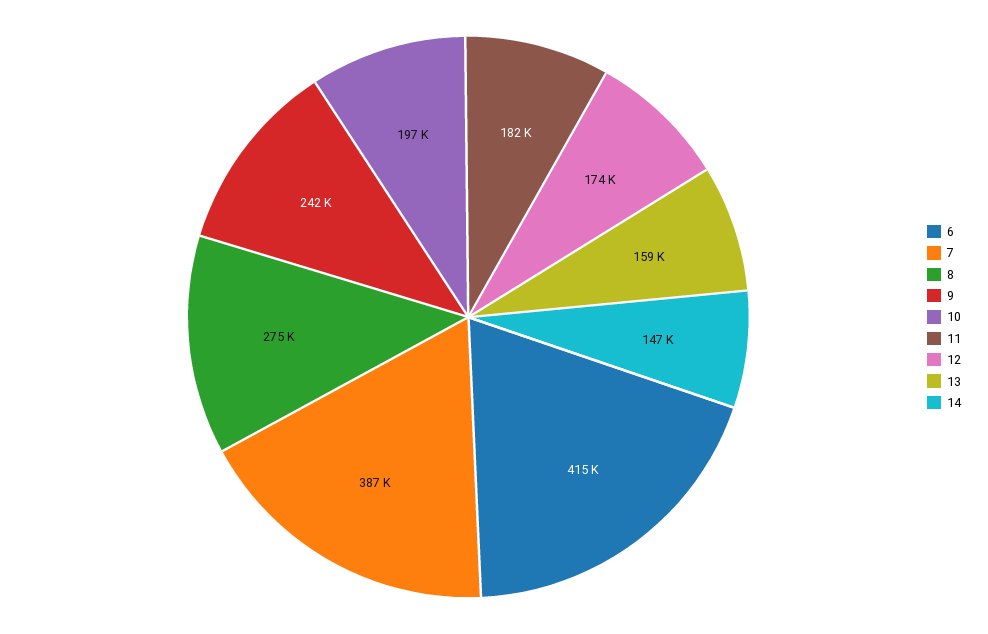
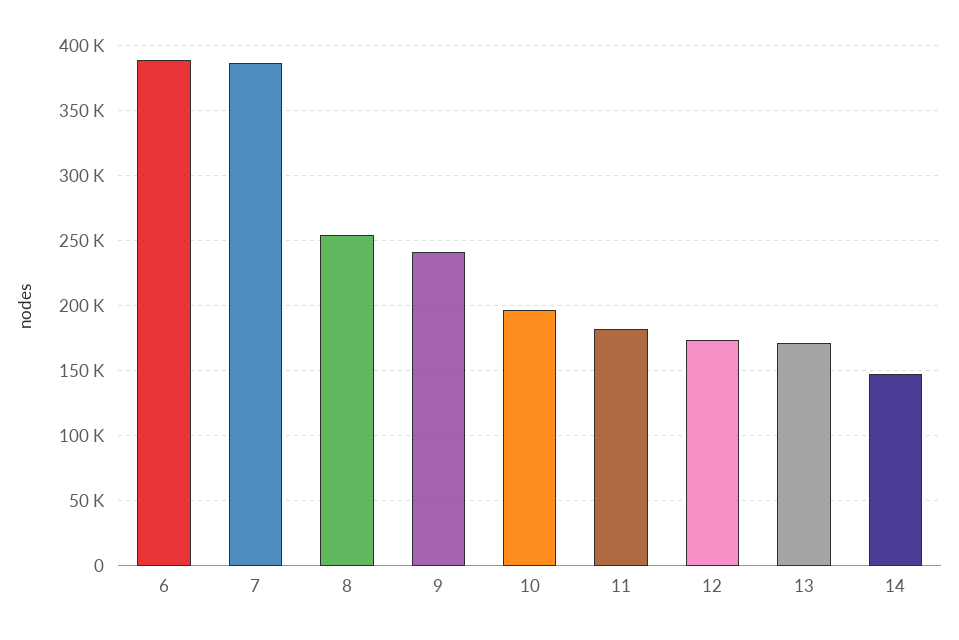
6: 415000 -> 390000
8: 275000 -> 255000
13: 159000 -> 170000

